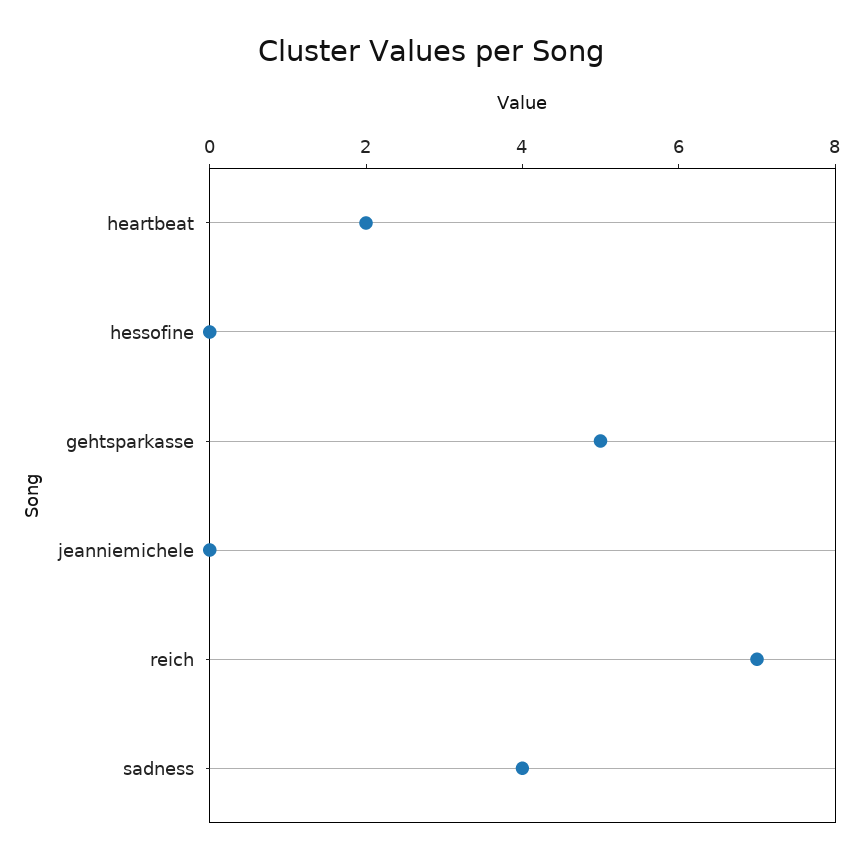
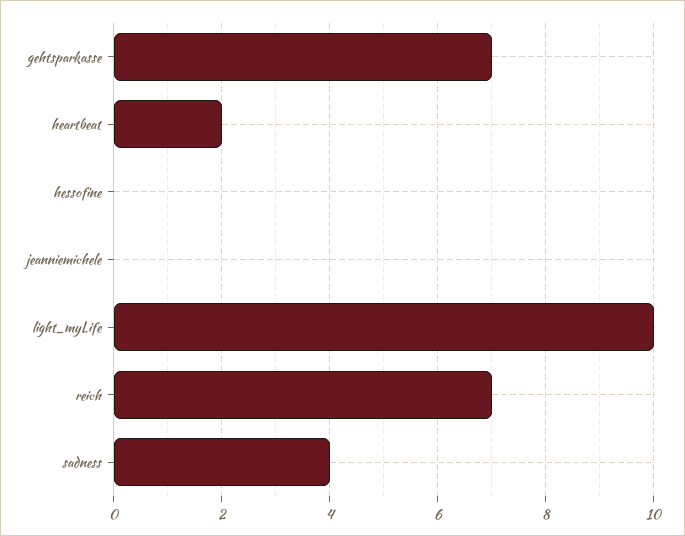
gehtsparkasse: 5 -> 7
light_myLife: none -> 10

